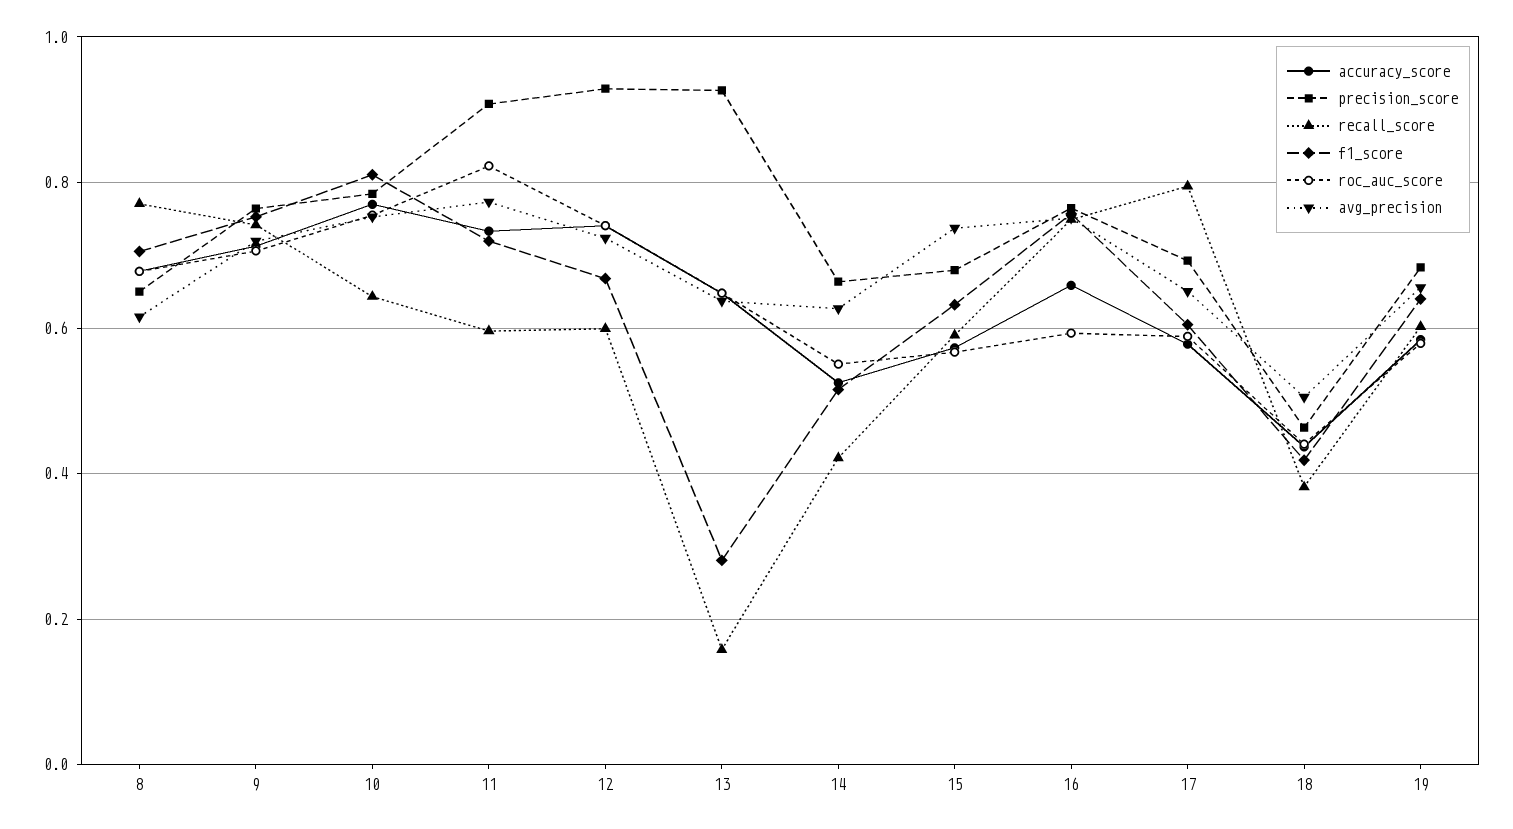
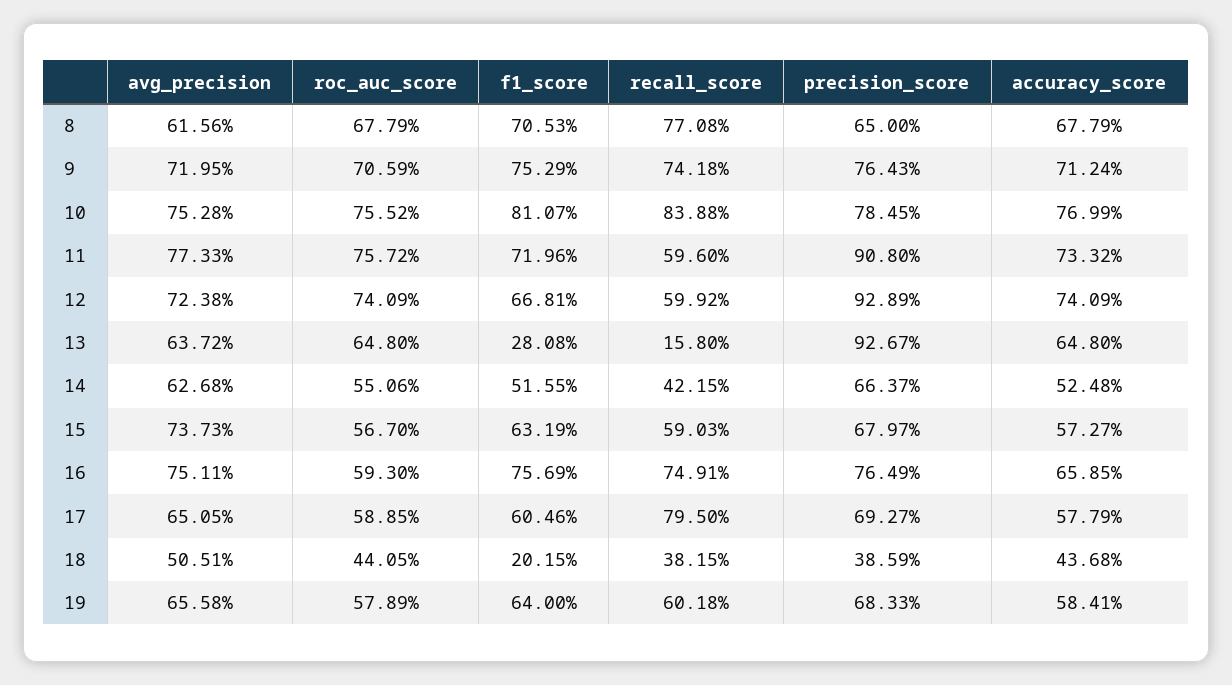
recall_score, 10: 0.64 -> 0.8388
roc_auc_score, 11: 0.82 -> 0.7572
precision_score, 18: 0.46 -> 0.3859
f1_score, 18: 0.42 -> 0.2015

